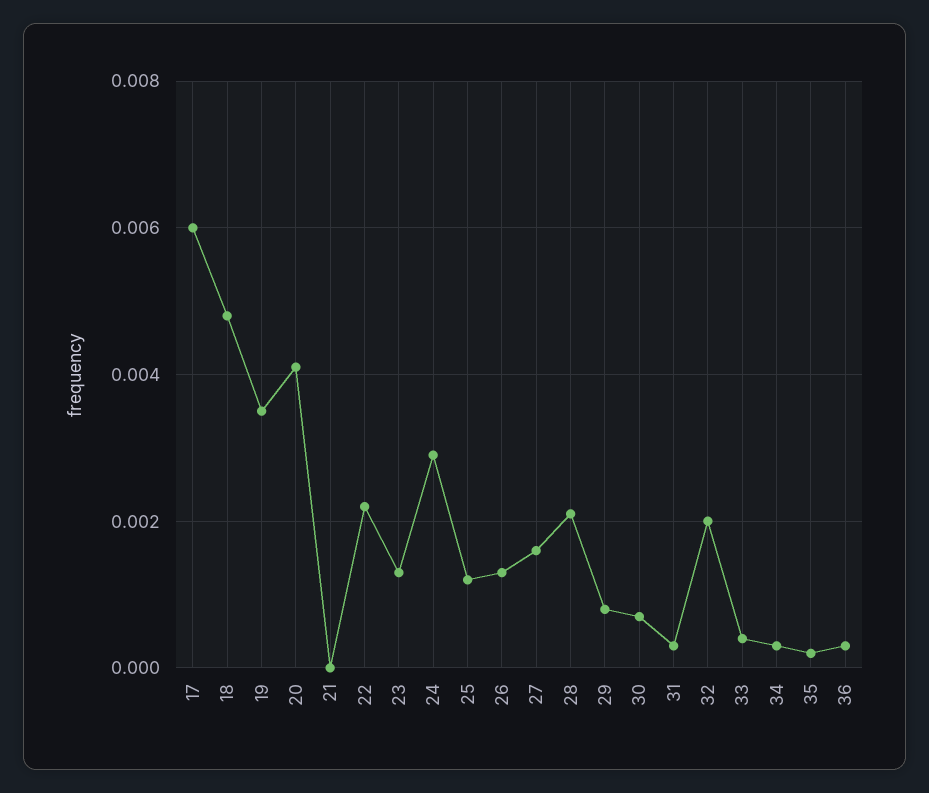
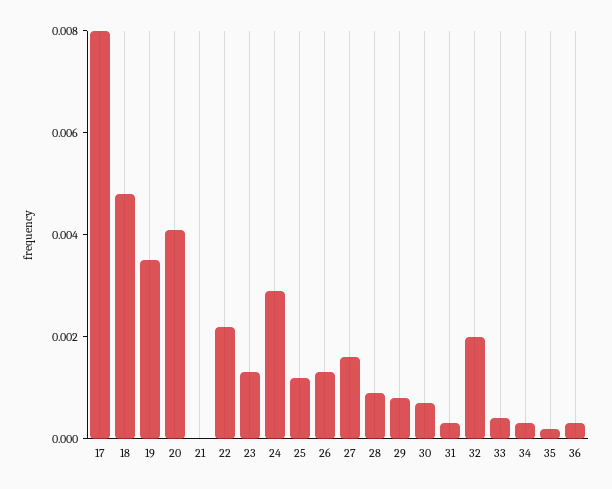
17: 0.006 -> 0.008
28: 0.002 -> 0.001

